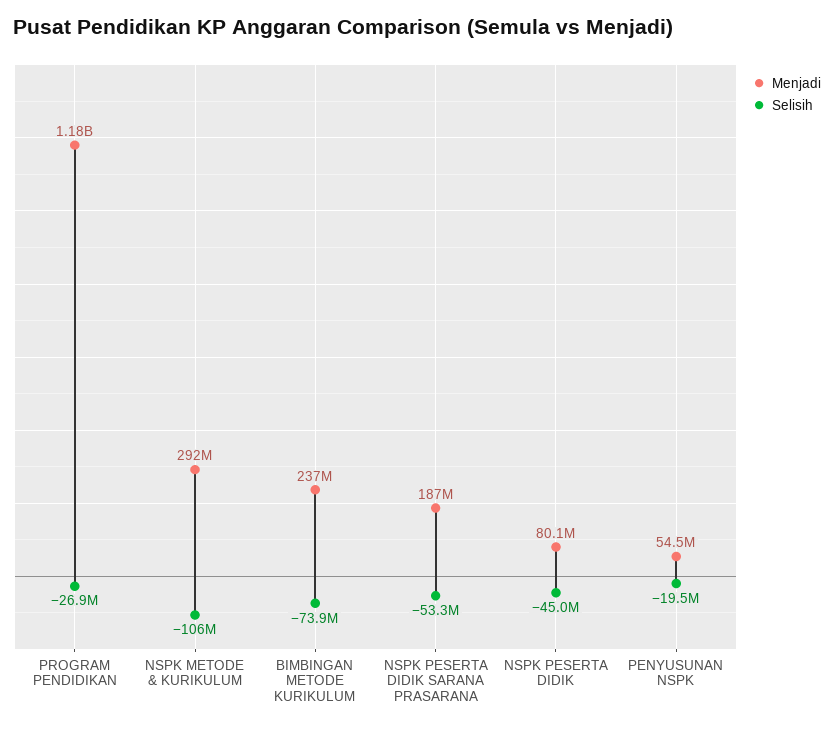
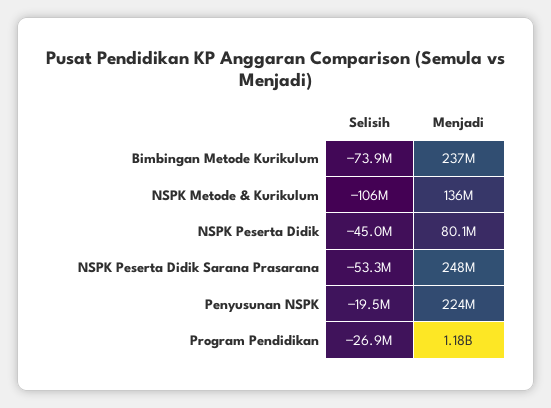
Menjadi, NSPK METODE & KURIKULUM: 292000000 -> 136000000
Menjadi, NSPK PESERTA DIDIK SARANA PRASARANA: 187000000 -> 248000000
Menjadi, PENYUSUNAN NSPK: 54500000 -> 224000000

